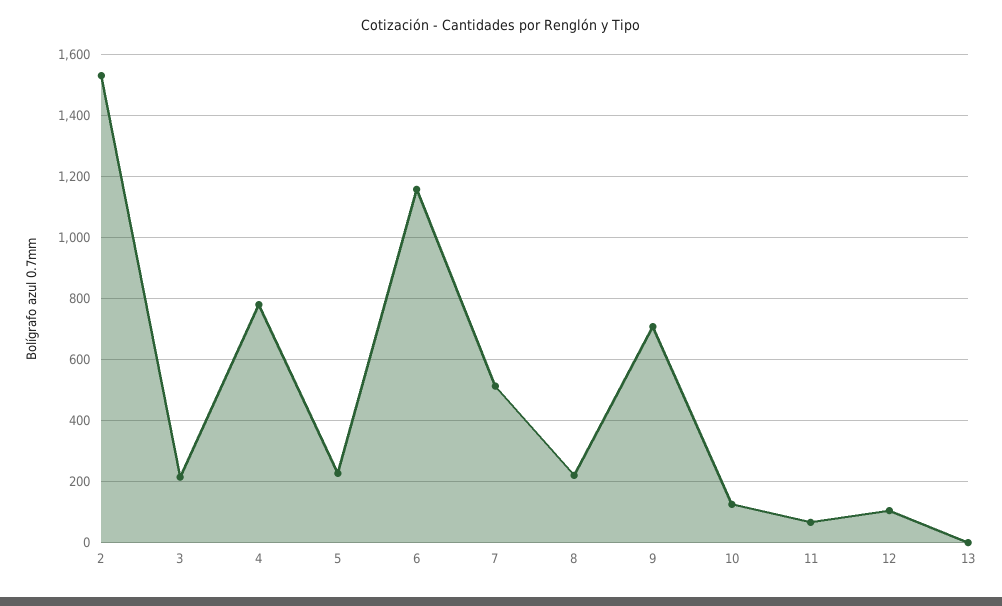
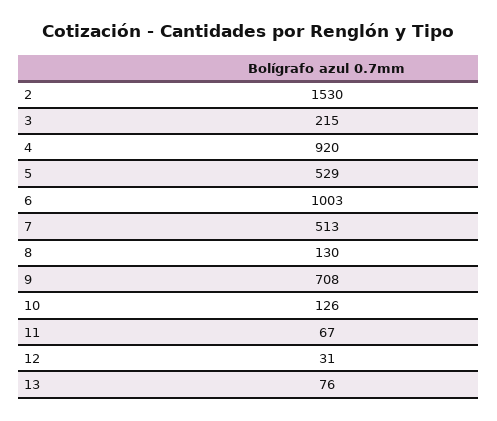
4: 780 -> 920
5: 220 -> 529
6: 1160 -> 1003
8: 220 -> 130
12: 100 -> 31
13: 0 -> 76

